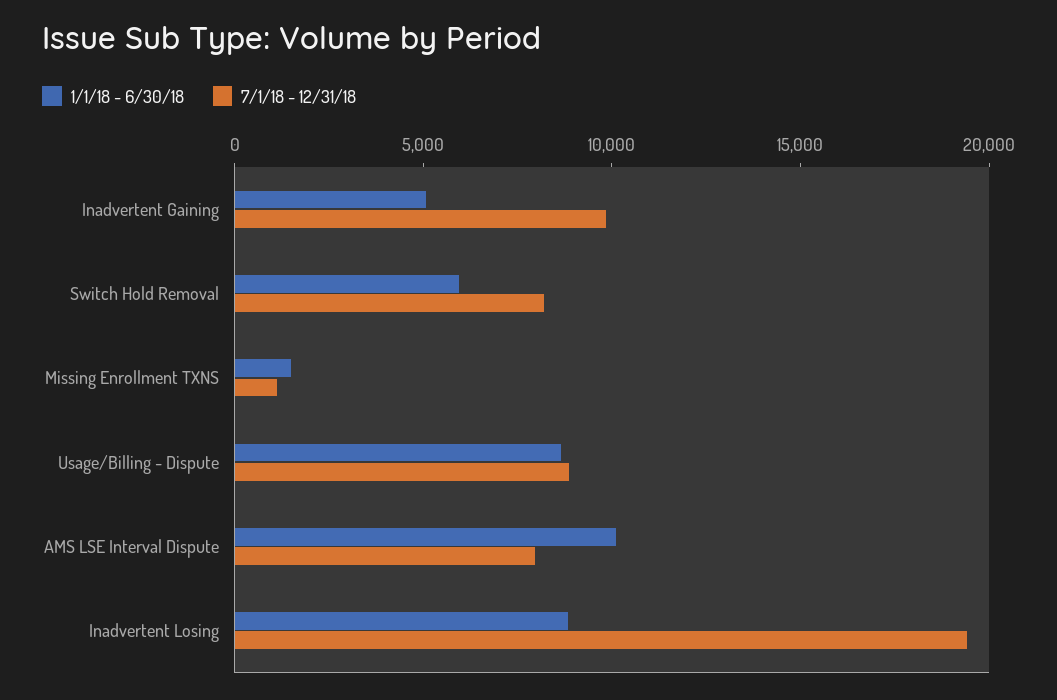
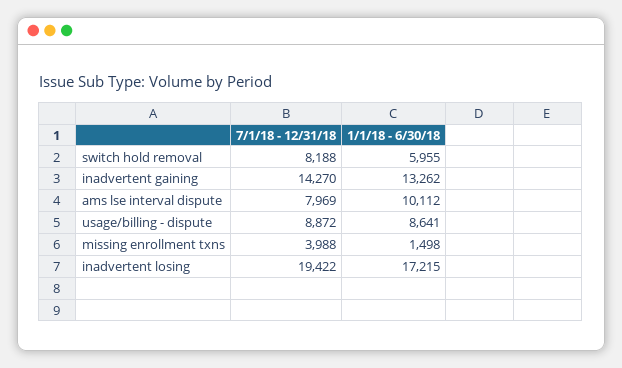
1/1/18 - 6/30/18, Inadvertent Gaining: 5000 -> 13262
7/1/18 - 12/31/18, Inadvertent Gaining: 10000 -> 14270
7/1/18 - 12/31/18, Missing Enrollment TXNS: 1000 -> 3988
1/1/18 - 6/30/18, Inadvertent Losing: 9000 -> 17215

